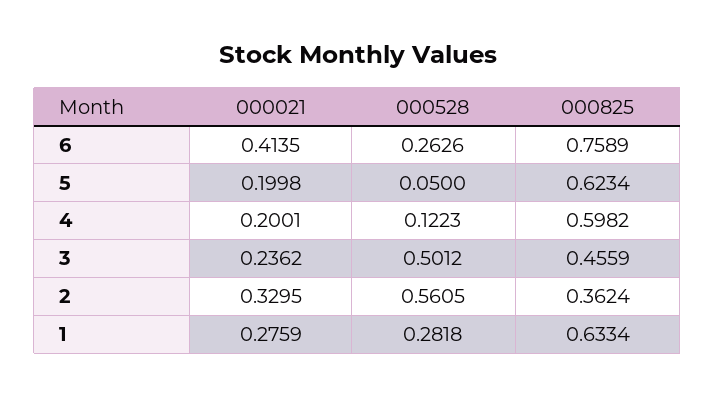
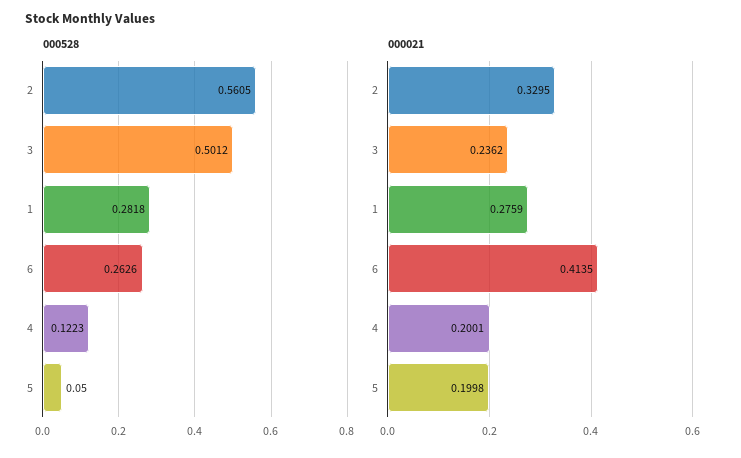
000825, 6: 0.7589 -> none
000825, 5: 0.6234 -> none
000825, 4: 0.5982 -> none
000825, 3: 0.4559 -> none
000825, 2: 0.3624 -> none
000825, 1: 0.6334 -> none

